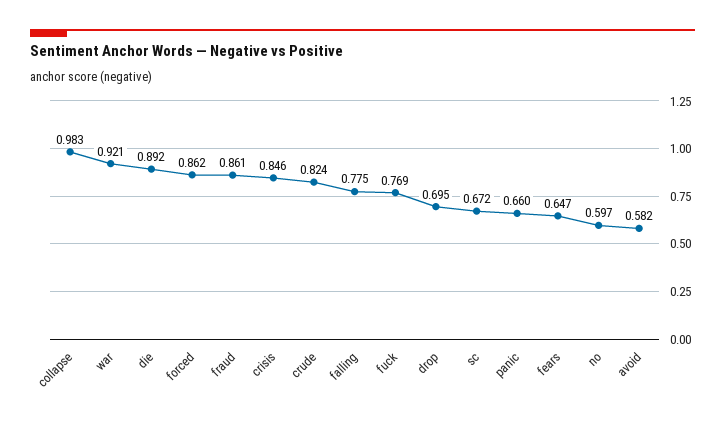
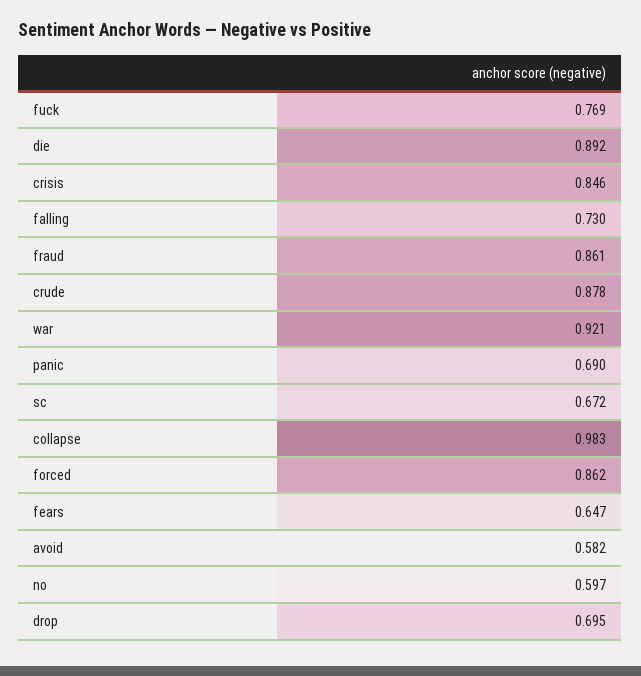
crude: 0.824 -> 0.878
falling: 0.775 -> 0.73
panic: 0.66 -> 0.69

